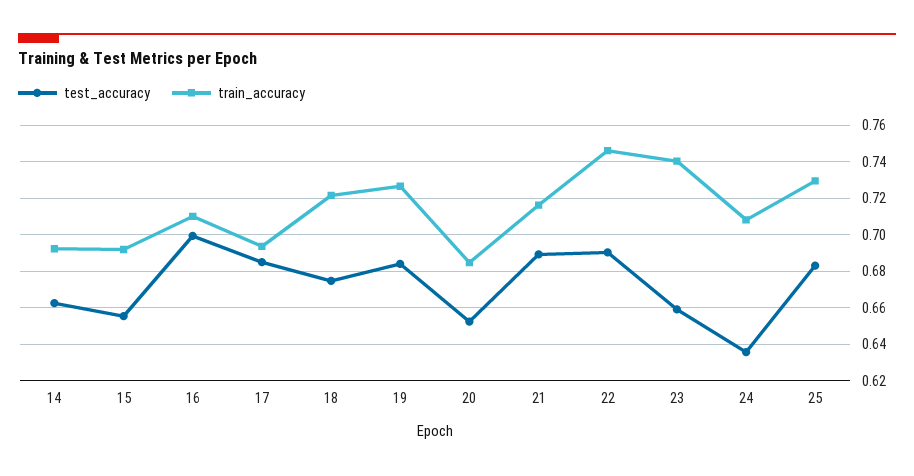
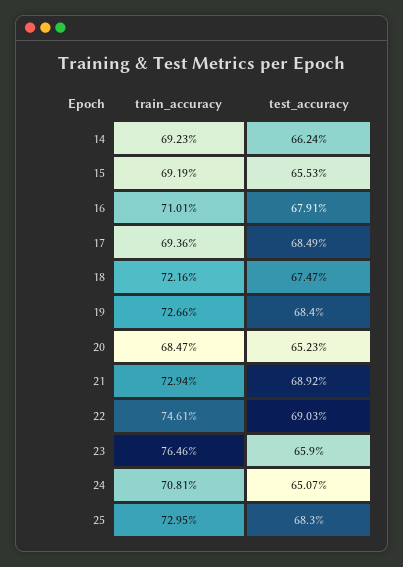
test_accuracy, 16: 0.7 -> 0.6791
train_accuracy, 21: 0.715 -> 0.7294
train_accuracy, 23: 0.74 -> 0.7646
test_accuracy, 24: 0.635 -> 0.6507

